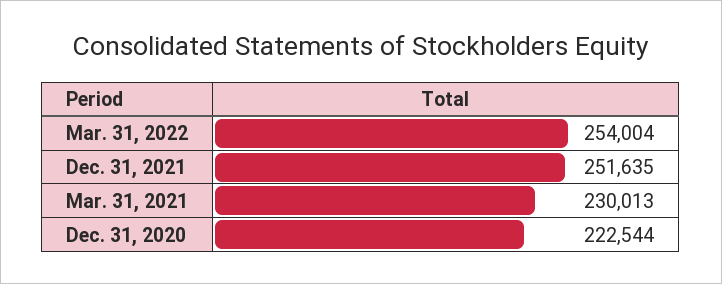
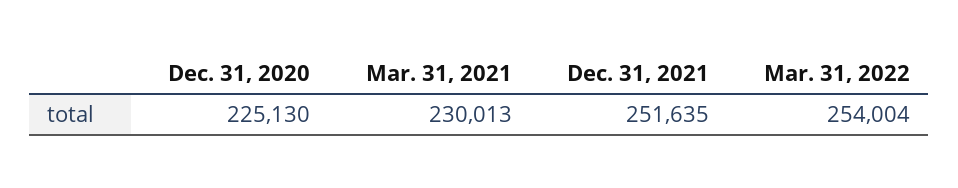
Dec. 31, 2020: 222544 -> 225130

